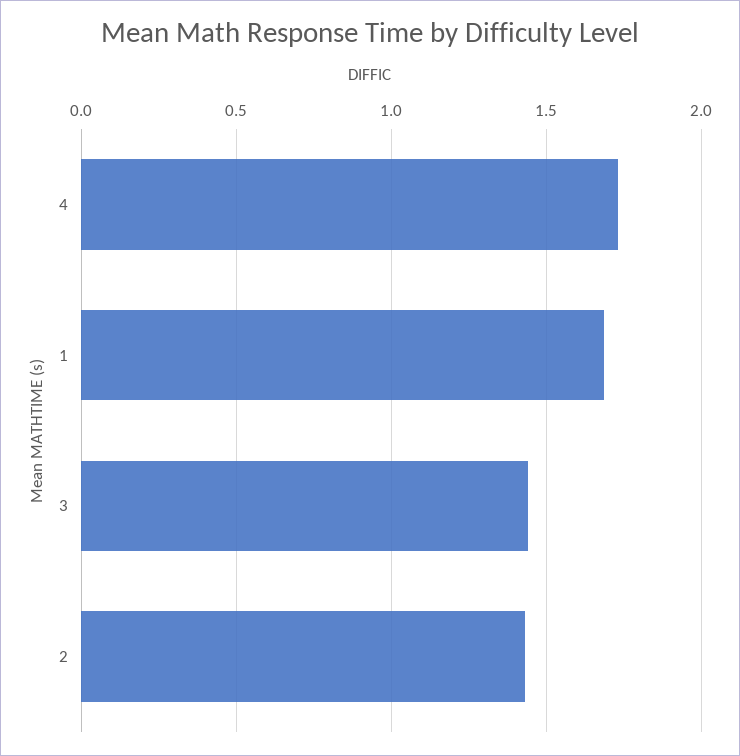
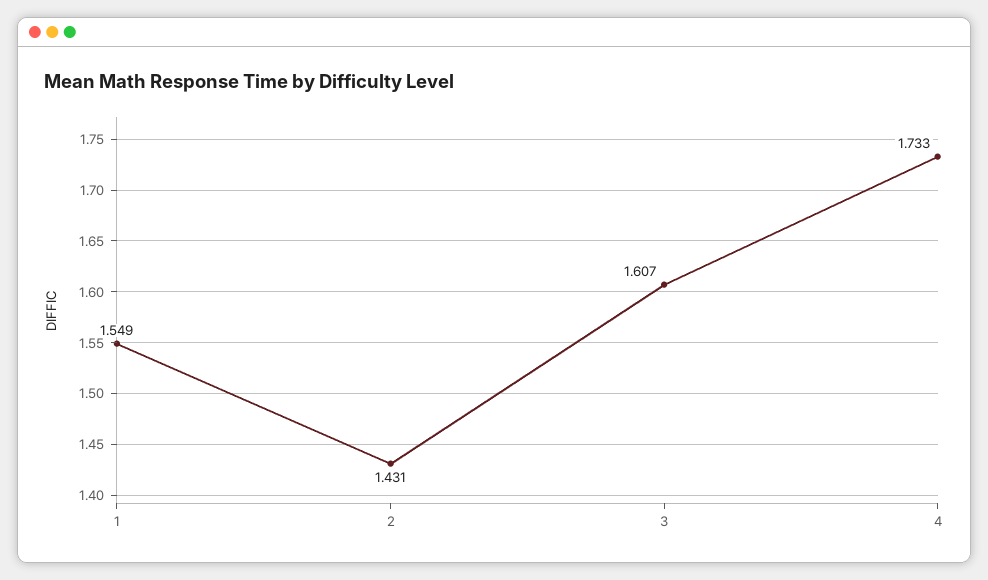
1: 1.7 -> 1.549
3: 1.45 -> 1.607

